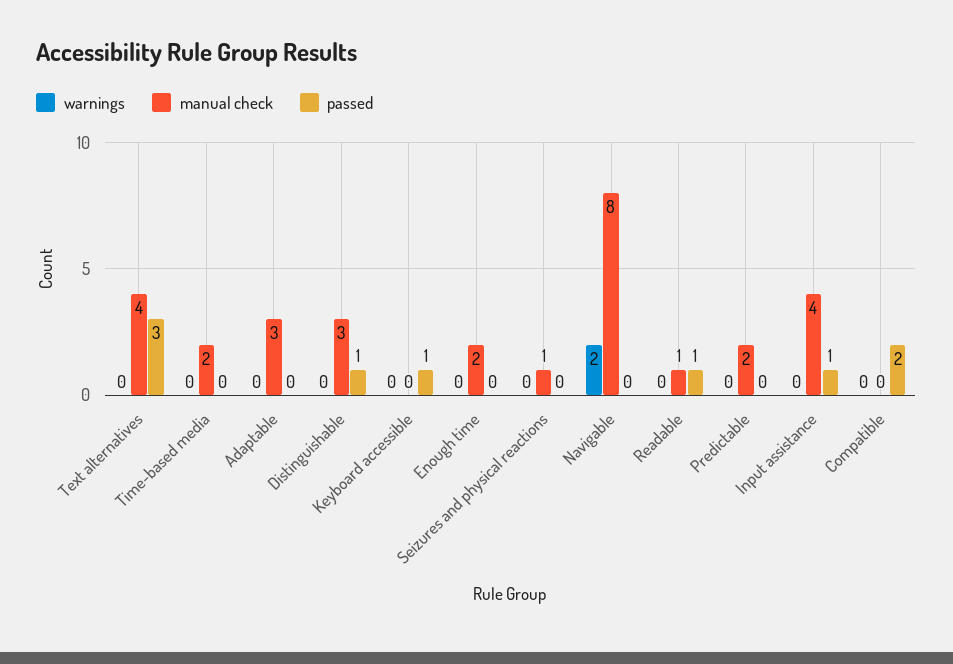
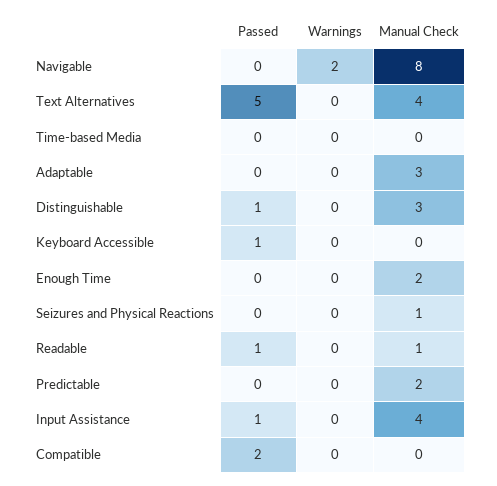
passed, Text alternatives: 3 -> 5
manual check, Time-based media: 2 -> 0

